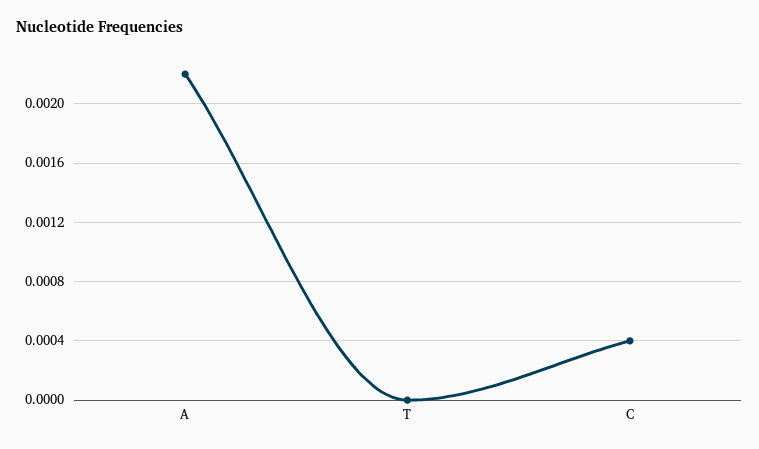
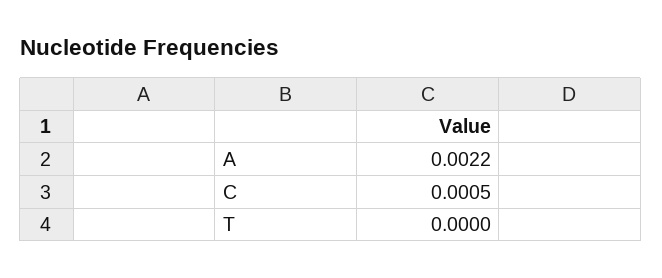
C: 0.0004 -> 0.0005

